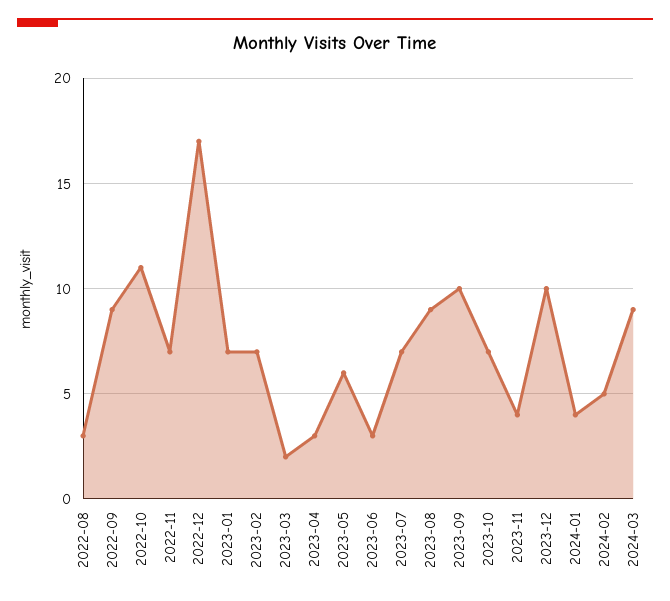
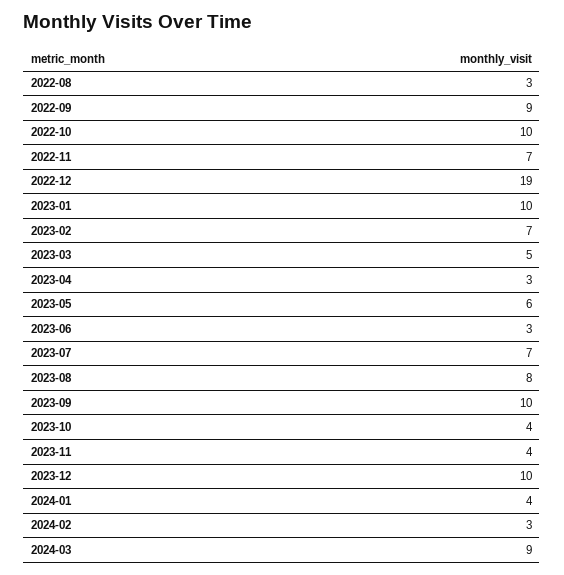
2022-10: 11 -> 10
2022-12: 17 -> 19
2023-01: 7 -> 10
2023-03: 2 -> 5
2023-08: 9 -> 8
2023-10: 7 -> 4
2024-02: 5 -> 3

